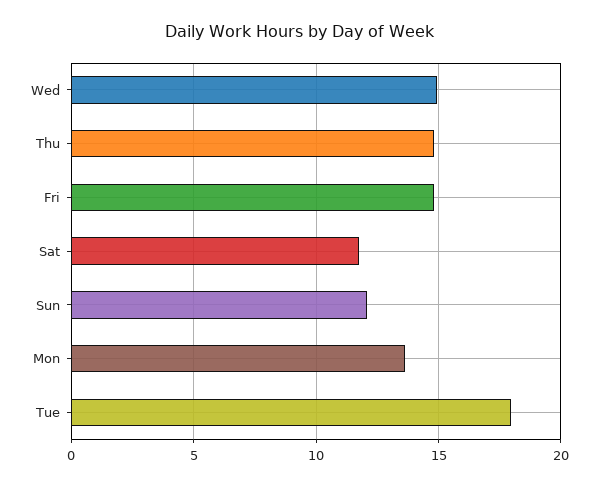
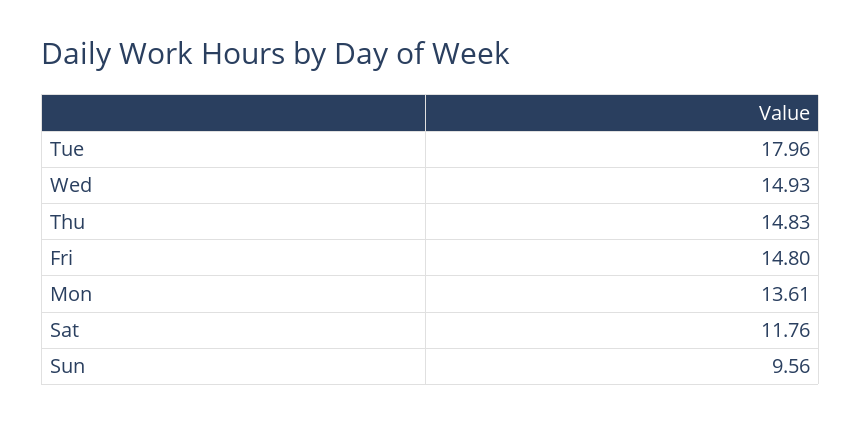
Sun: 12 -> 9.56

